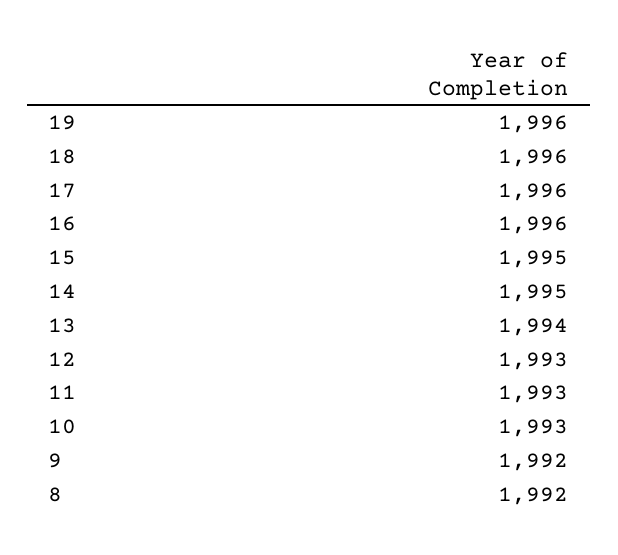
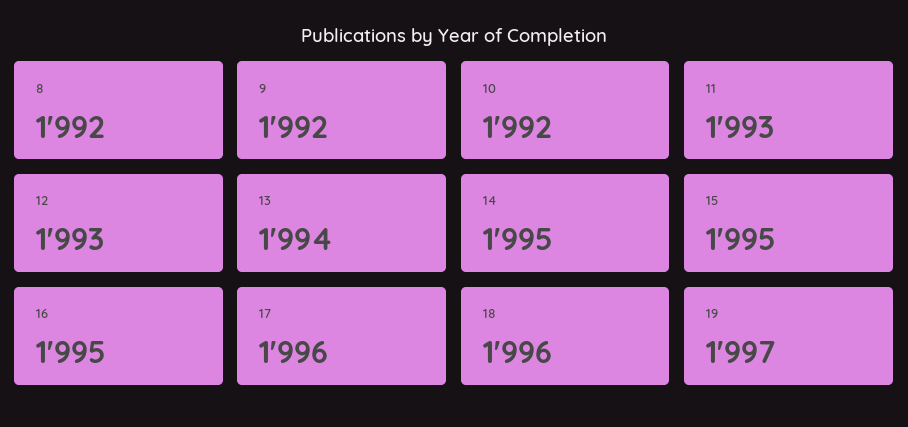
19: 1996 -> 1997
16: 1996 -> 1995
10: 1993 -> 1992

